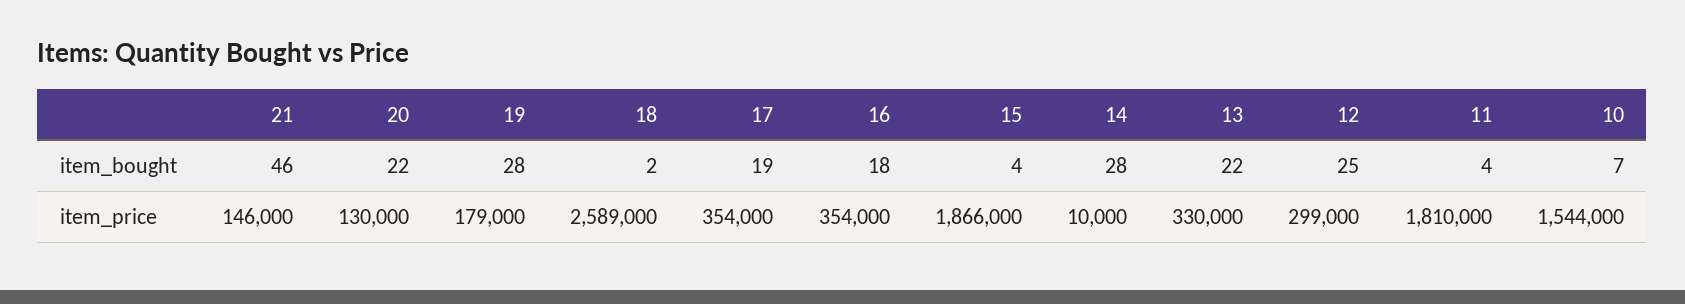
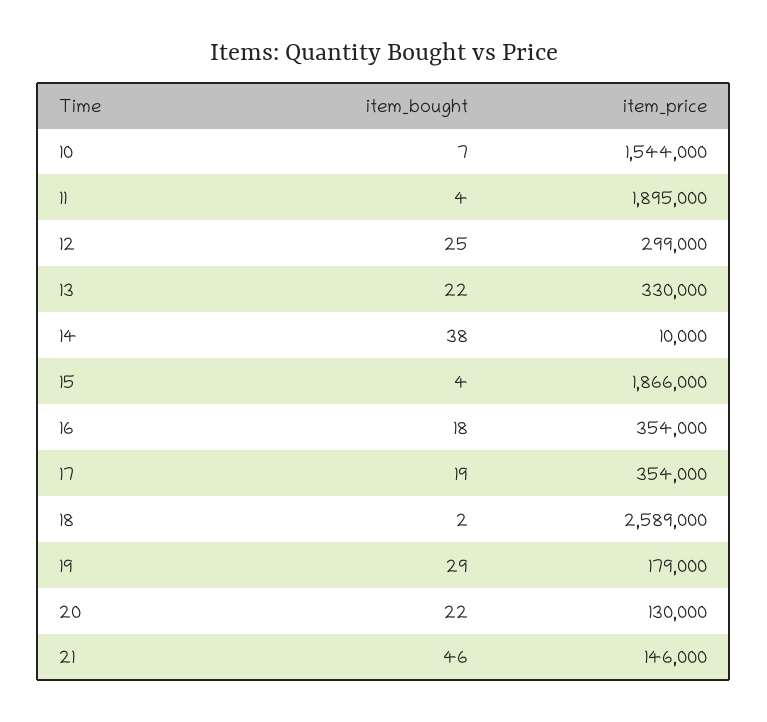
19, item_bought: 28 -> 29
14, item_bought: 28 -> 38
11, item_price: 1810000 -> 1895000

